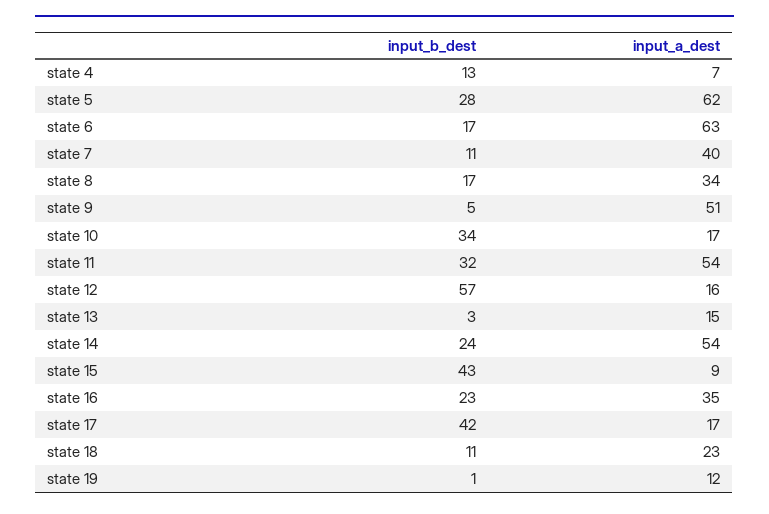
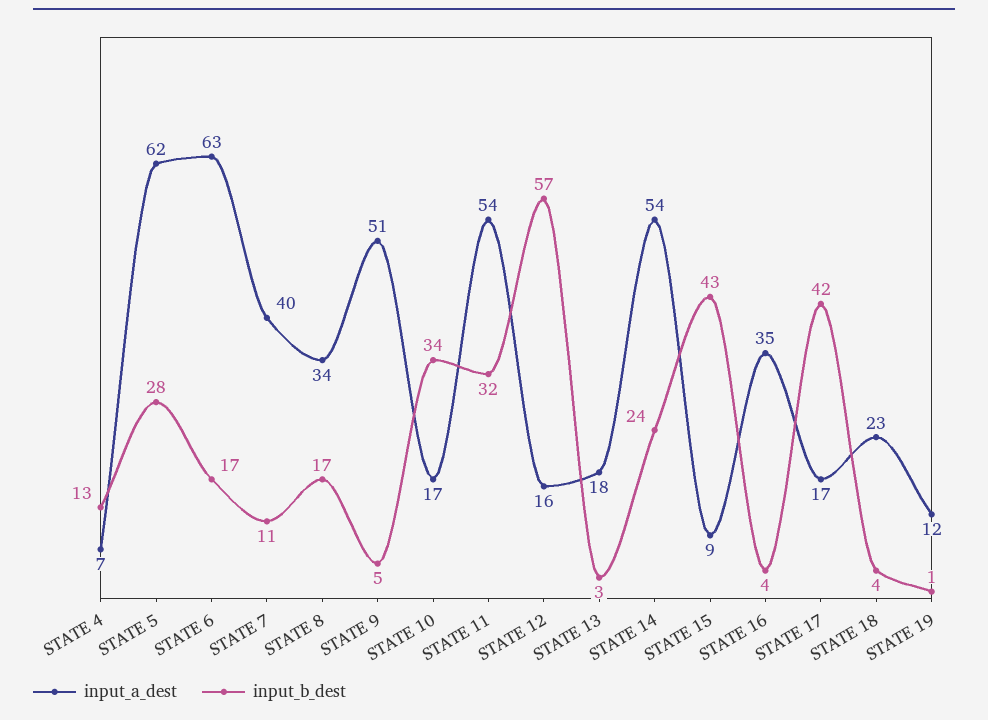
input_a_dest, state 13: 15 -> 18
input_b_dest, state 16: 23 -> 4
input_b_dest, state 18: 11 -> 4

